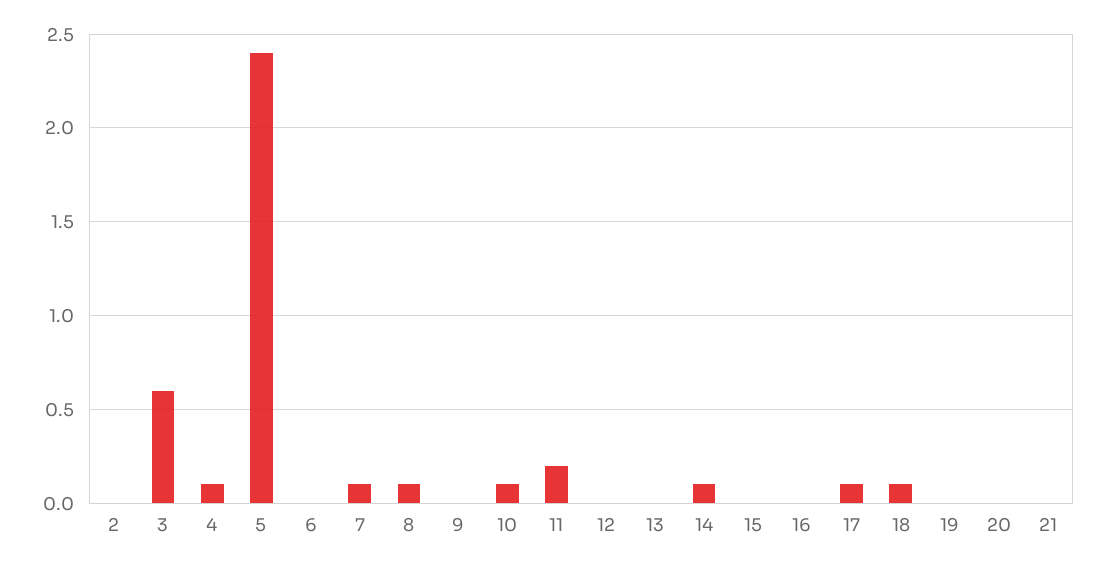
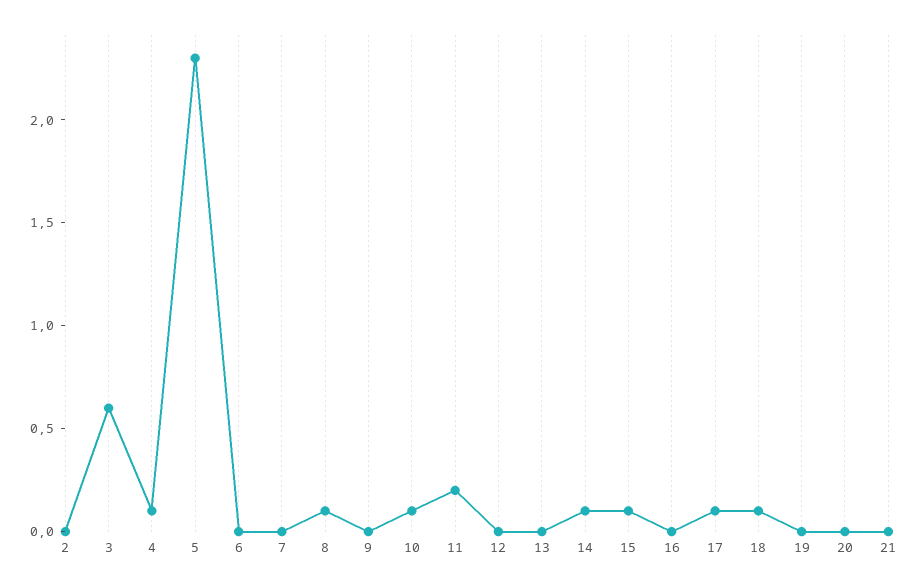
5: 2.4 -> 2.3
7: 0.1 -> 0
15: 0 -> 0.1

